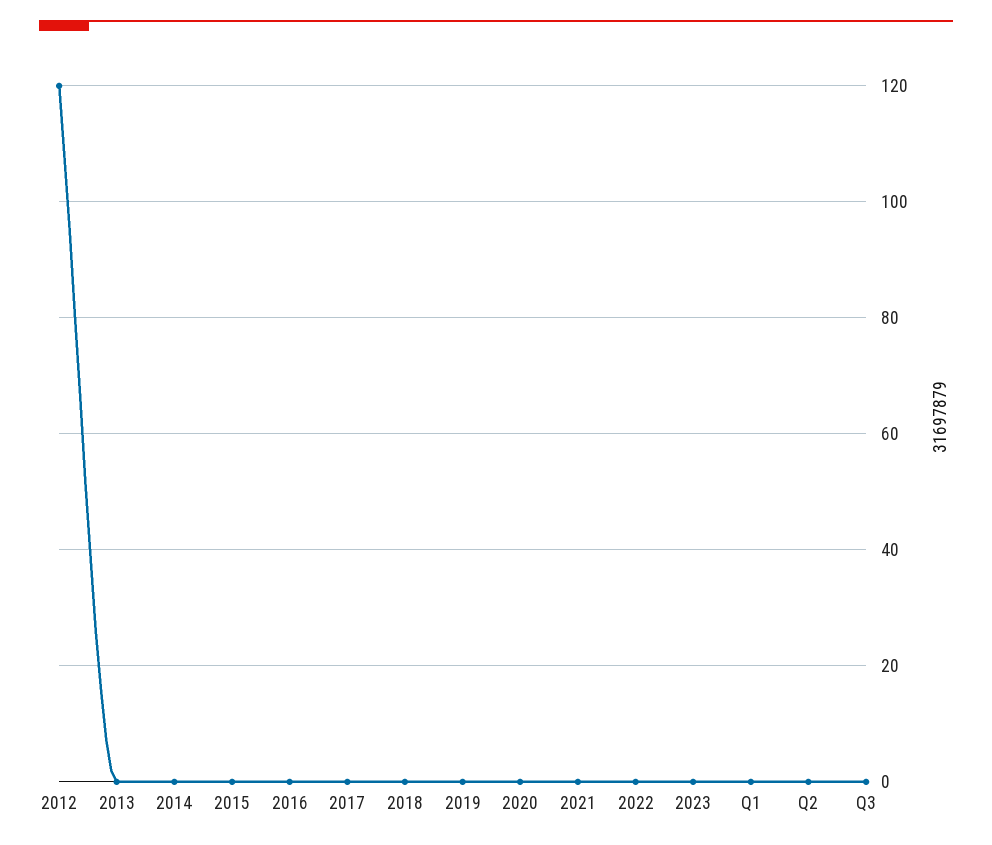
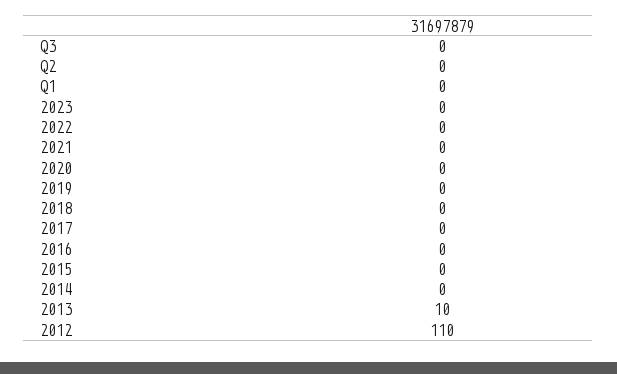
2012: 120 -> 110
2013: 0 -> 10

